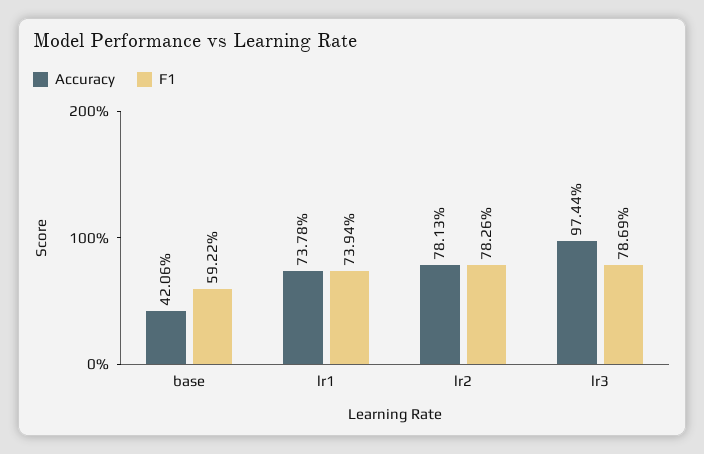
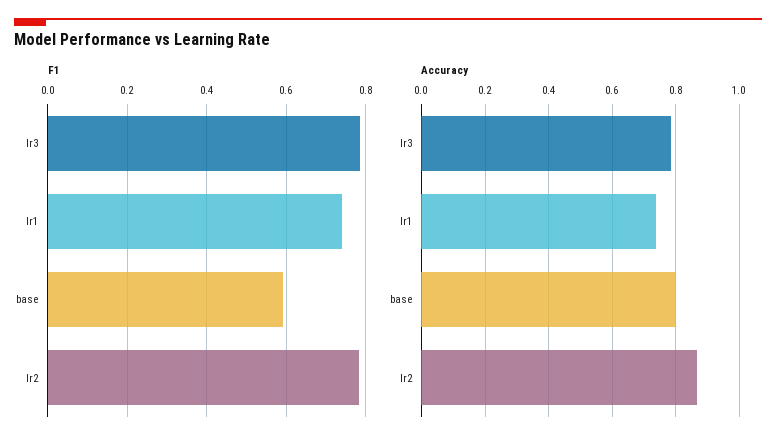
Accuracy, base: 0.4206 -> 0.8
Accuracy, lr2: 0.7813 -> 0.86
Accuracy, lr3: 0.9744 -> 0.78

